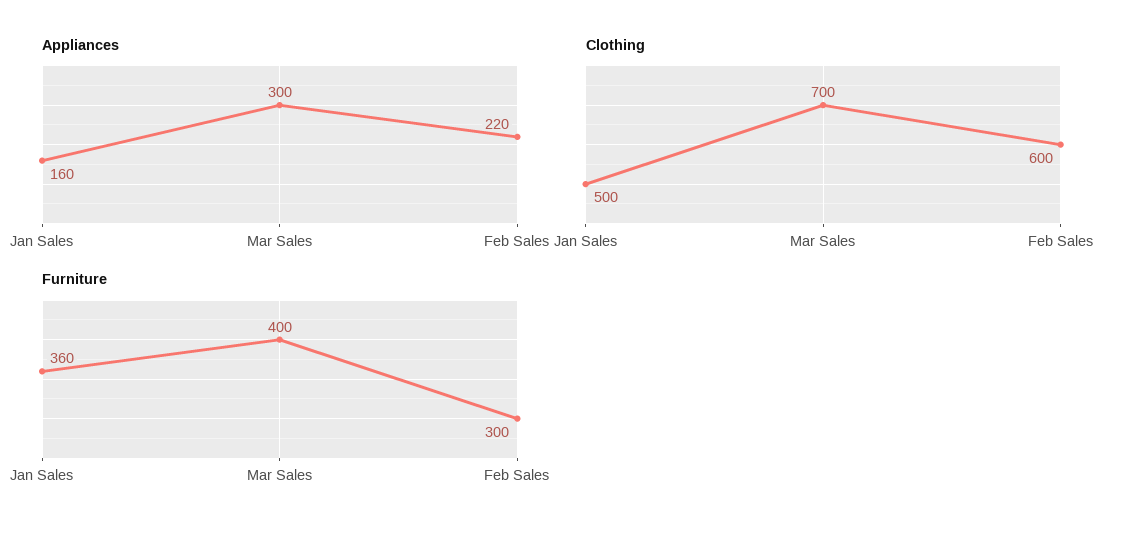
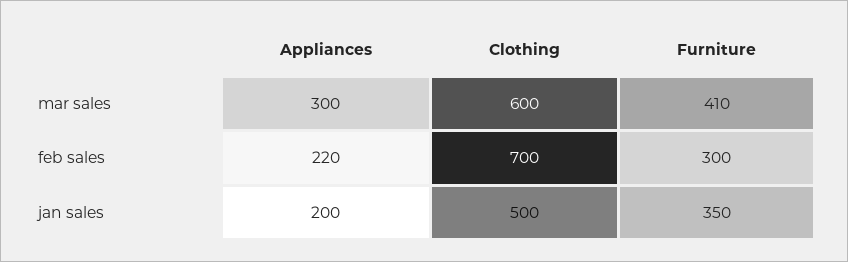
Appliances, Jan Sales: 160 -> 200
Clothing, Mar Sales: 700 -> 600
Clothing, Feb Sales: 600 -> 700
Furniture, Jan Sales: 360 -> 350
Furniture, Mar Sales: 400 -> 410

